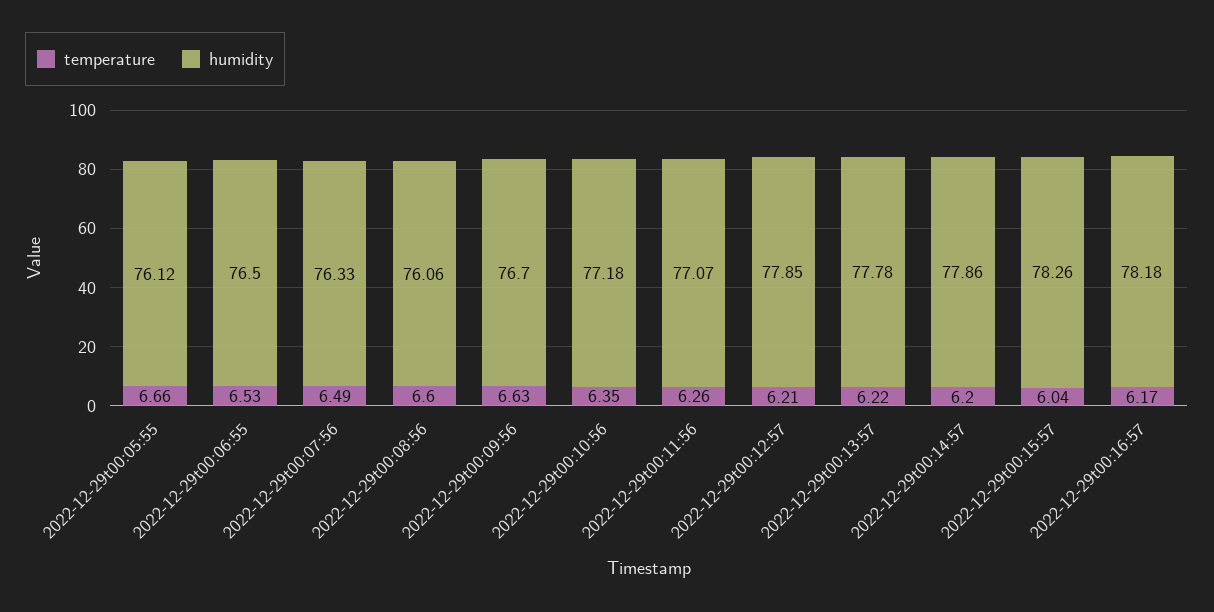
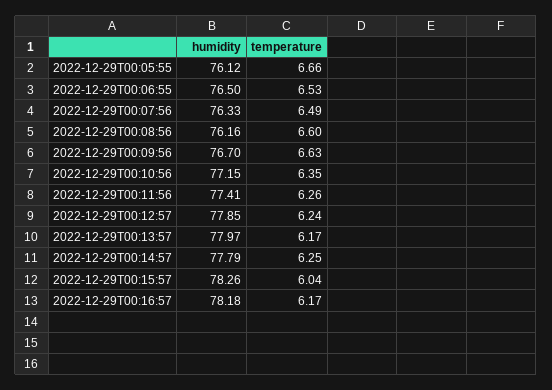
humidity, 2022-12-29t00:08:56: 76.06 -> 76.16
humidity, 2022-12-29t00:10:56: 77.18 -> 77.15
humidity, 2022-12-29t00:11:56: 77.07 -> 77.41
temperature, 2022-12-29t00:12:57: 6.21 -> 6.24
temperature, 2022-12-29t00:13:57: 6.22 -> 6.17
humidity, 2022-12-29t00:13:57: 77.78 -> 77.97
temperature, 2022-12-29t00:14:57: 6.2 -> 6.25
humidity, 2022-12-29t00:14:57: 77.86 -> 77.79

